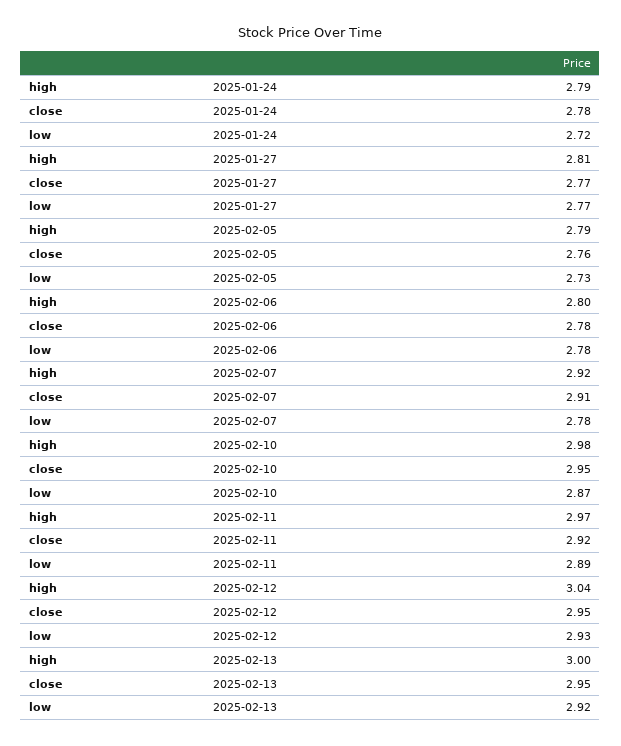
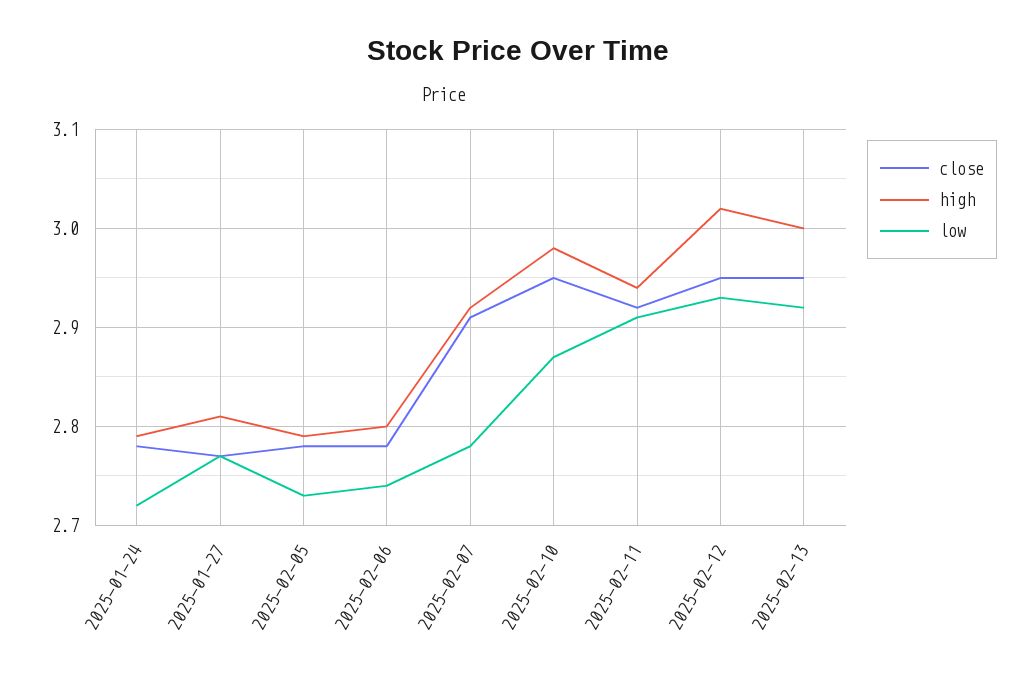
close, 2025-02-05: 2.76 -> 2.78
low, 2025-02-06: 2.78 -> 2.74
high, 2025-02-11: 2.97 -> 2.94
low, 2025-02-11: 2.89 -> 2.91
high, 2025-02-12: 3.04 -> 3.02

